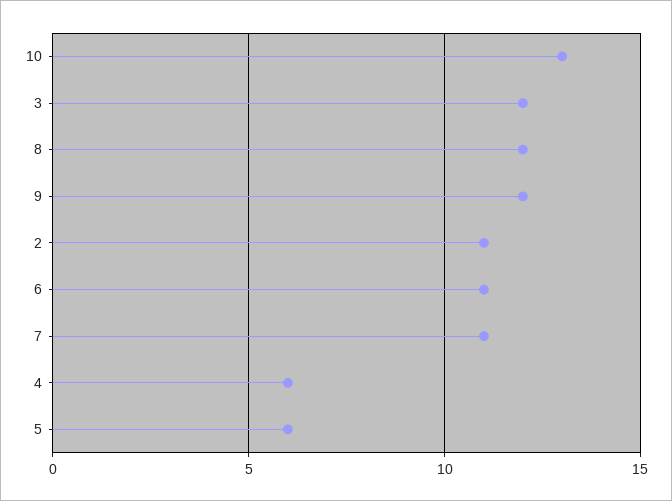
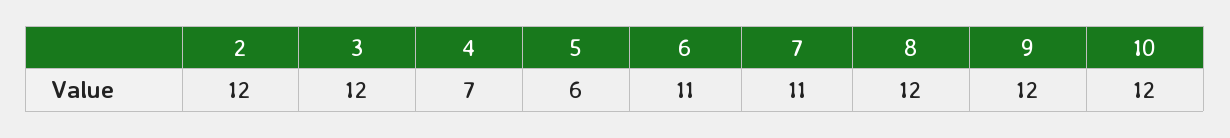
10: 13 -> 12
2: 11 -> 12
4: 6 -> 7

